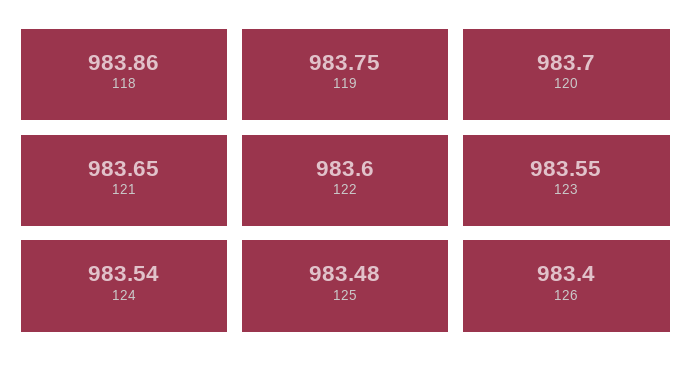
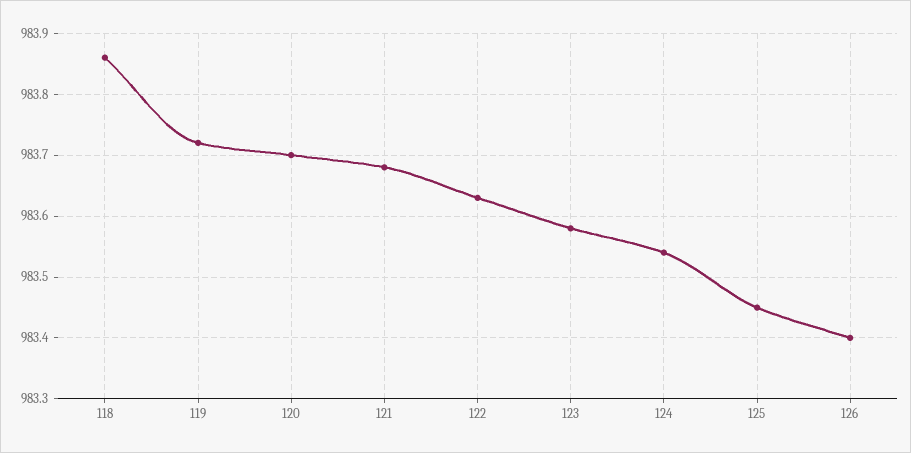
119: 983.75 -> 983.72
121: 983.65 -> 983.68
122: 983.6 -> 983.63
123: 983.55 -> 983.58
125: 983.48 -> 983.45

